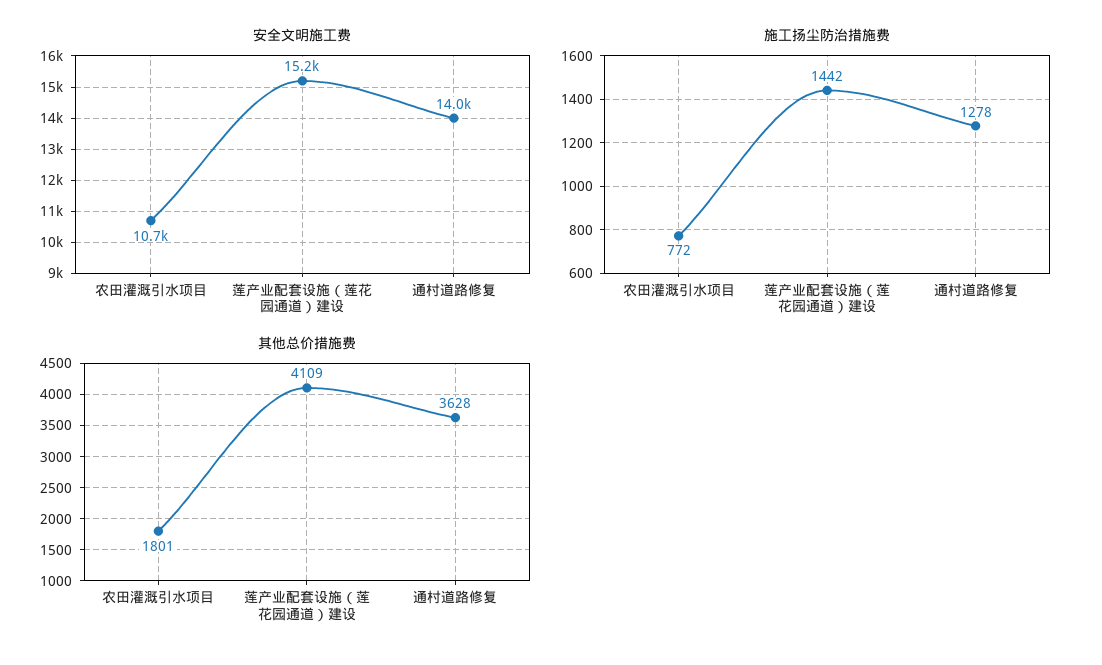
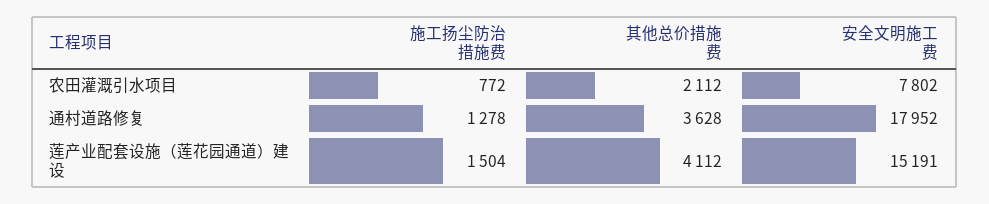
安全文明施工费, 农田灌溉引水项目: 10700 -> 7802
安全文明施工费, 通村道路修复: 14000 -> 17952
施工扬尘防治措施费, 莲产业配套设施（莲花园通道）建设: 1442 -> 1504
其他总价措施费, 农田灌溉引水项目: 1801 -> 2112
其他总价措施费, 莲产业配套设施（莲花园通道）建设: 4109 -> 4112

